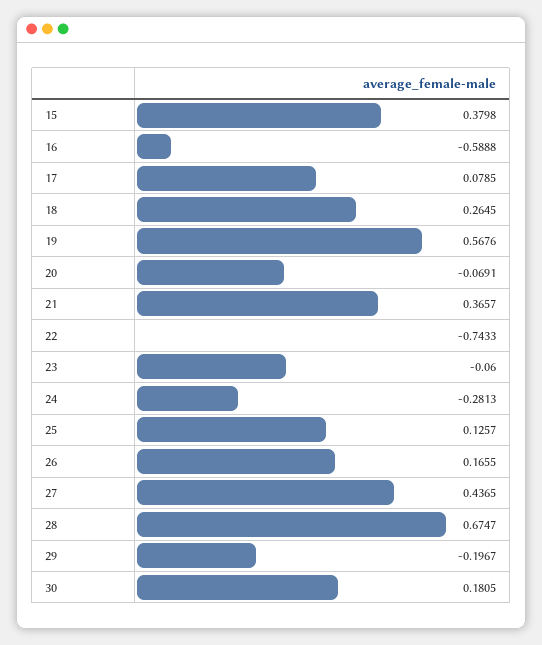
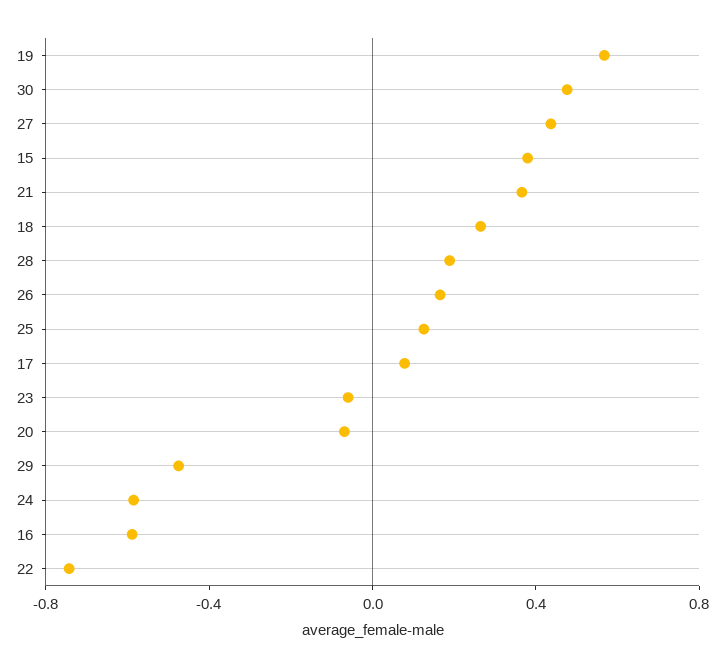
24: -0.2813 -> -0.6
28: 0.6747 -> 0.2
29: -0.1967 -> -0.5
30: 0.1805 -> 0.5

